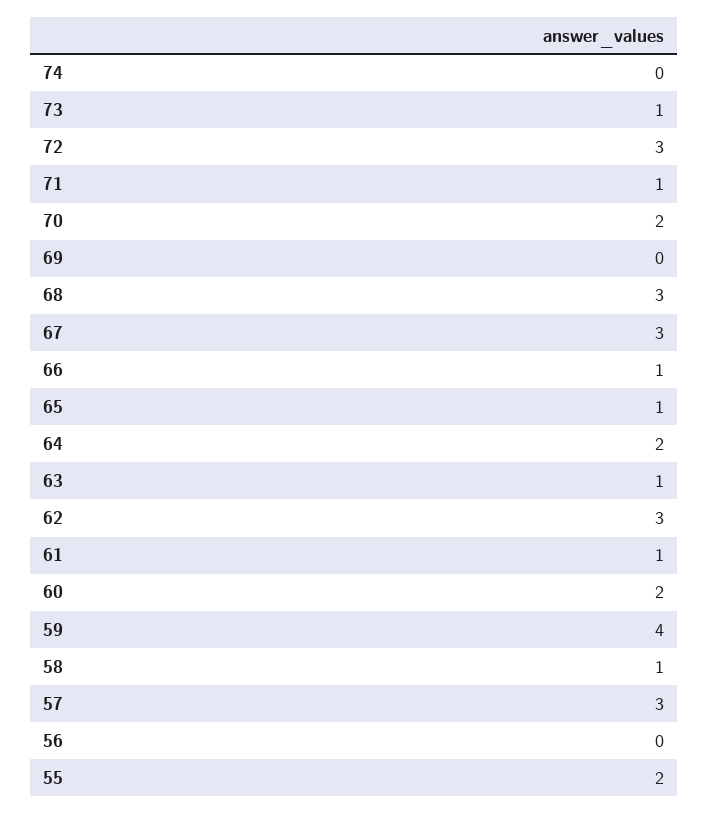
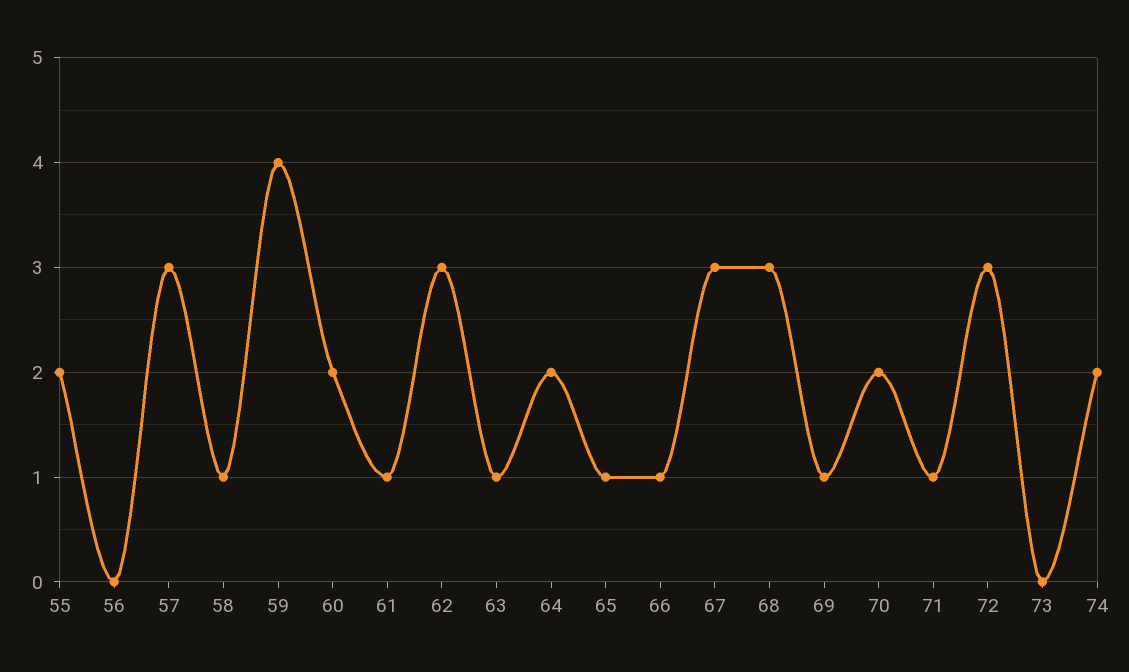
74: 0 -> 2
73: 1 -> 0
69: 0 -> 1

